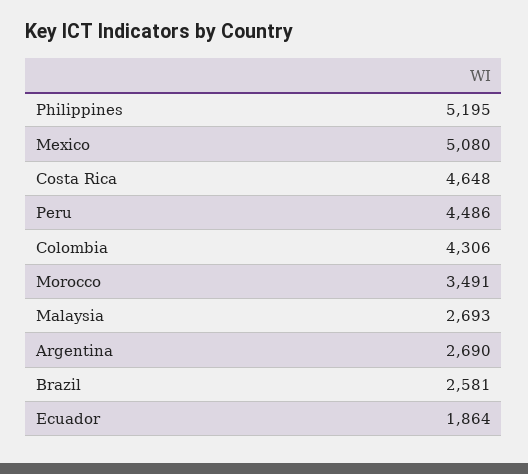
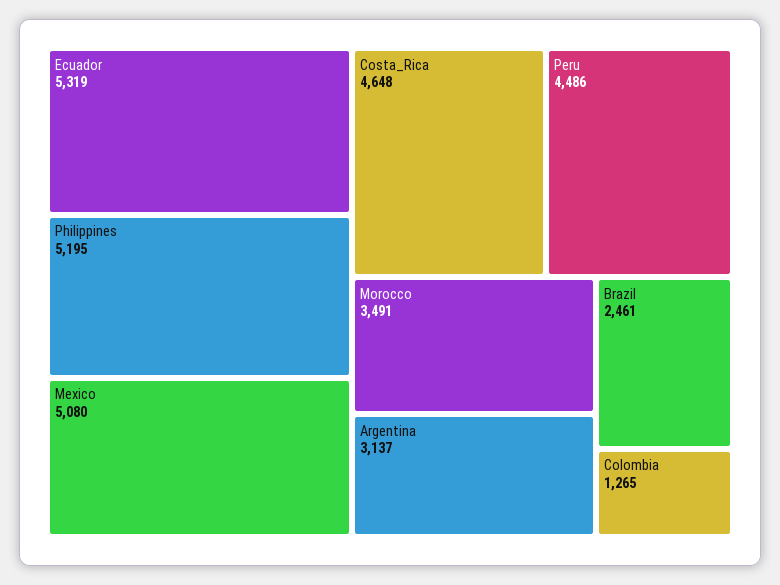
Colombia: 4306 -> 1265
Malaysia: 2693 -> none
Argentina: 2690 -> 3137
Brazil: 2581 -> 2461
Ecuador: 1864 -> 5319

